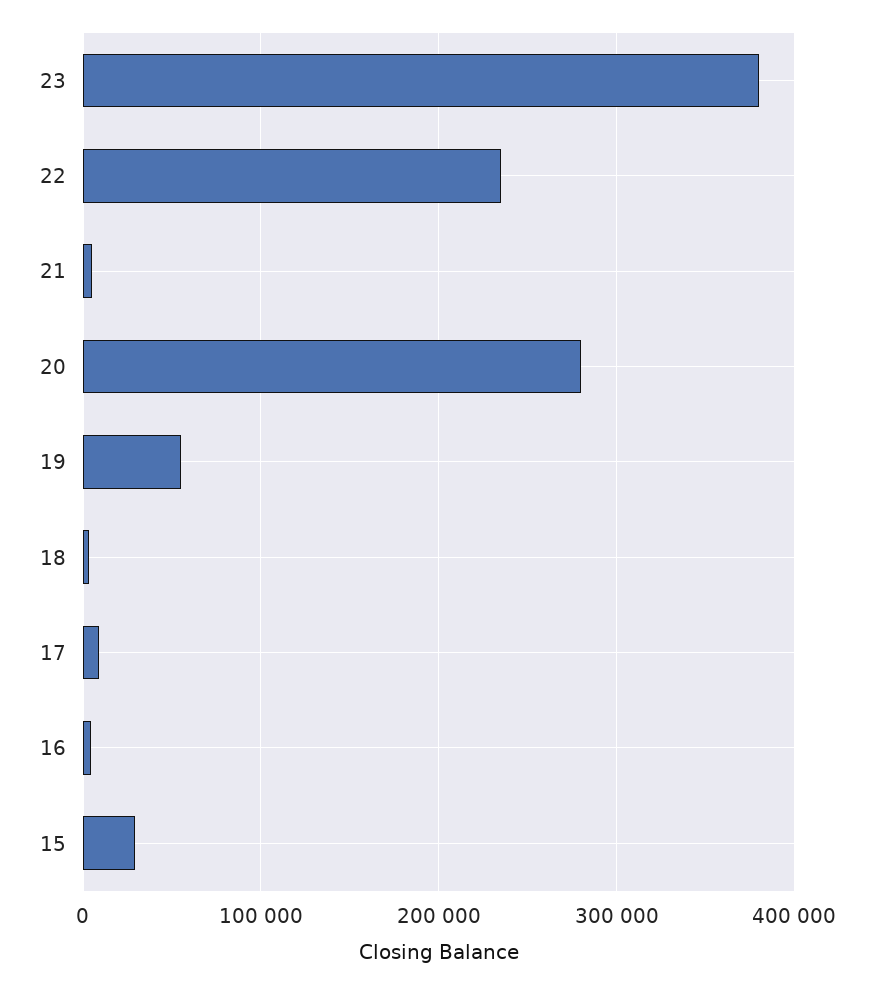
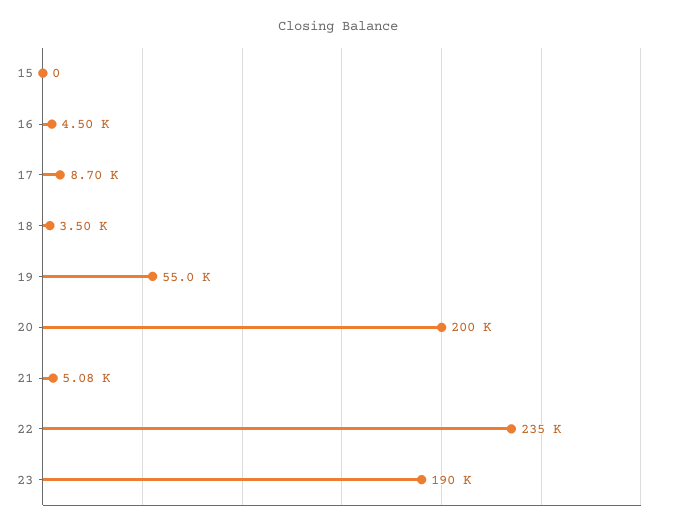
23: 380000 -> 190000
20: 280000 -> 200000
15: 30000 -> 0

